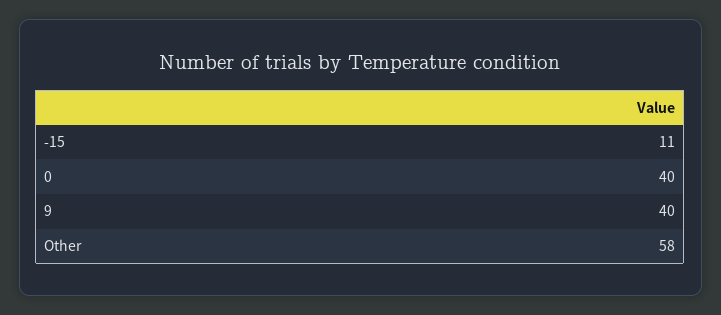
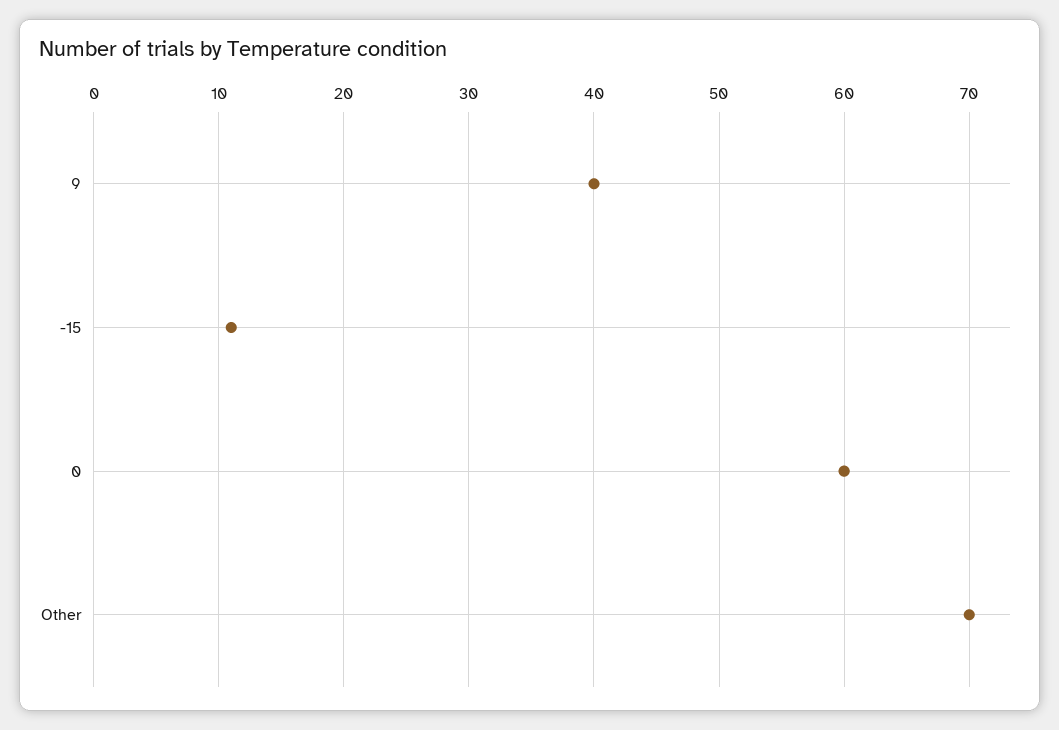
0: 40 -> 60
Other: 58 -> 70

